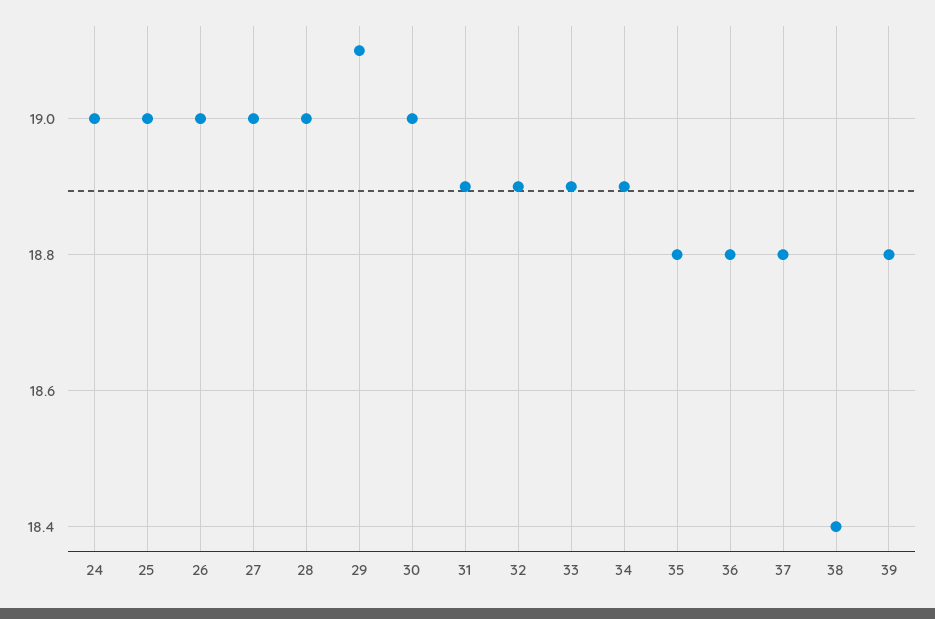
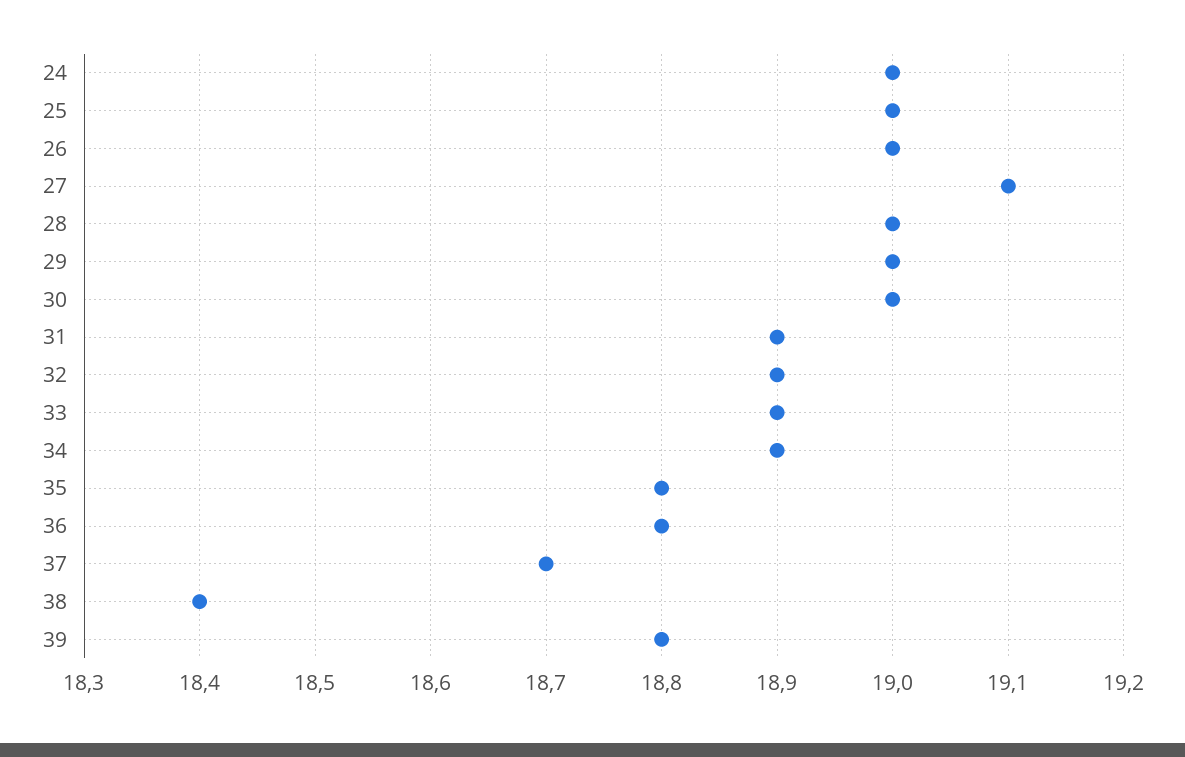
27: 19 -> 19.1
29: 19.1 -> 19
37: 18.8 -> 18.7

